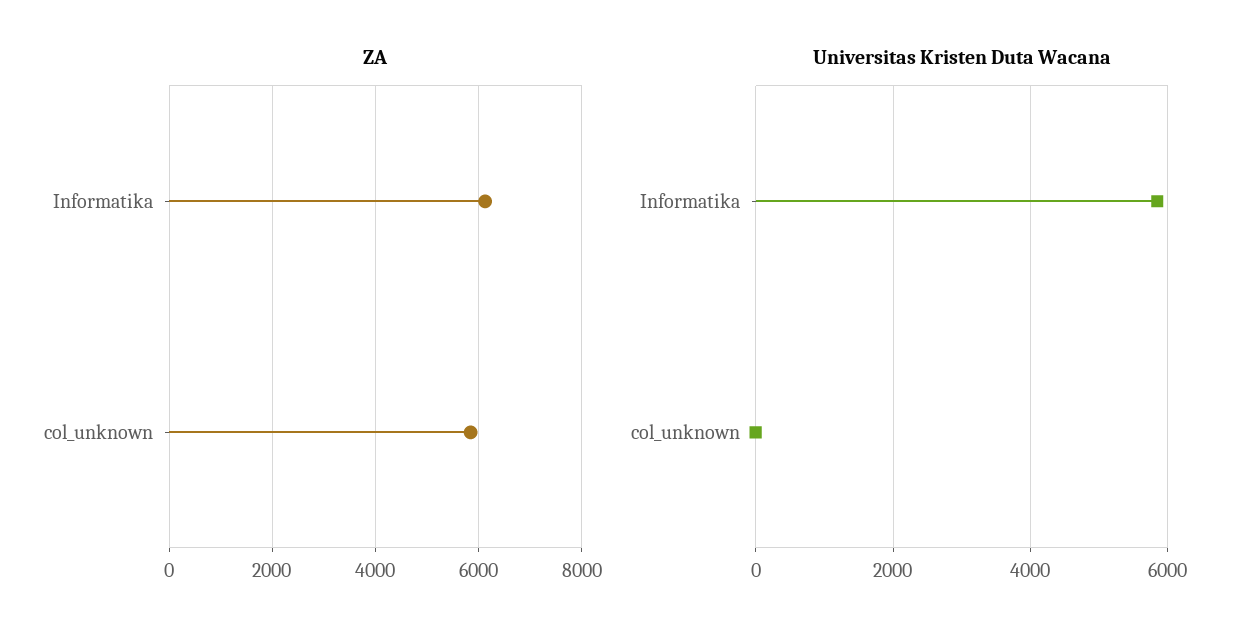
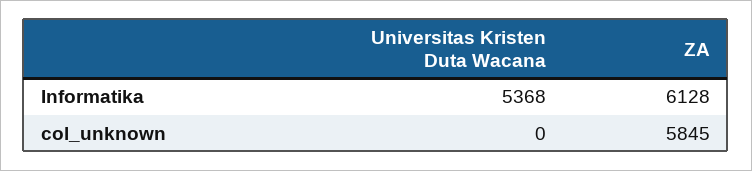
Universitas Kristen Duta Wacana, Informatika: 5800 -> 5368

